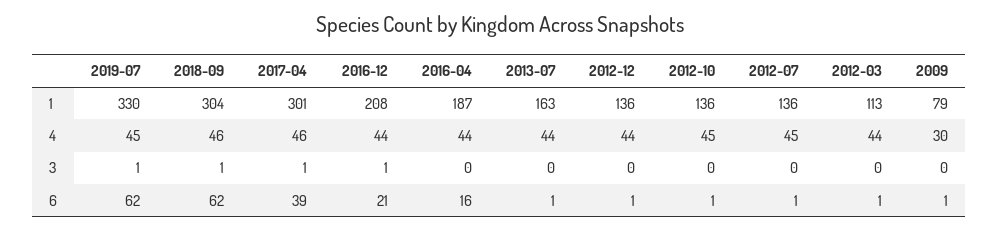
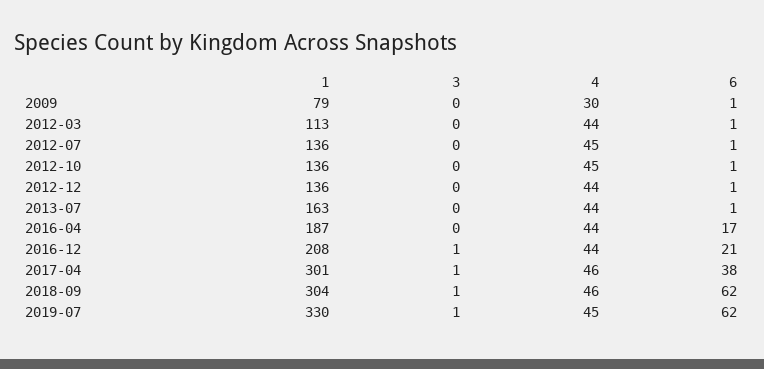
2017-04, 6: 39 -> 38
2016-04, 6: 16 -> 17

